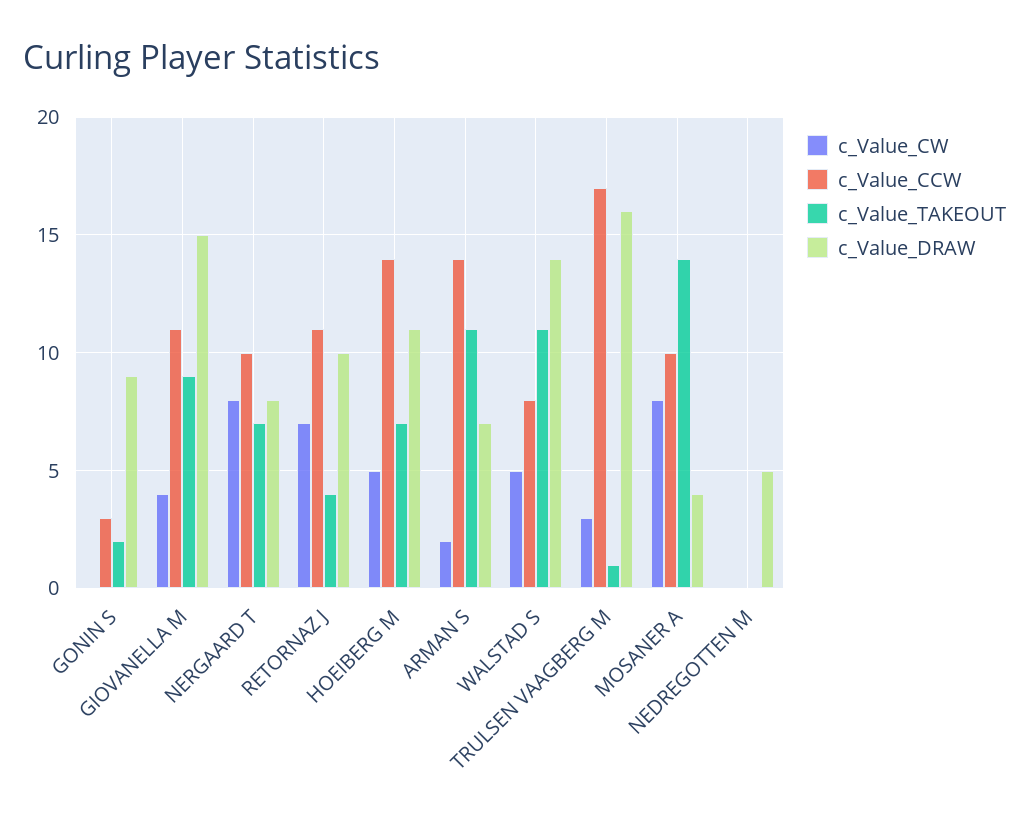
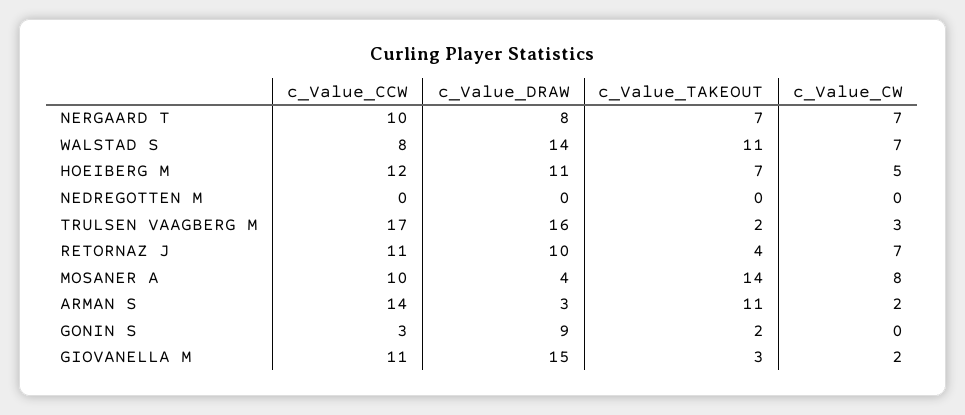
c_Value_CW, GIOVANELLA M: 4 -> 2
c_Value_TAKEOUT, GIOVANELLA M: 9 -> 3
c_Value_CW, NERGAARD T: 8 -> 7
c_Value_CCW, HOEIBERG M: 14 -> 12
c_Value_DRAW, ARMAN S: 7 -> 3
c_Value_CW, WALSTAD S: 5 -> 7
c_Value_TAKEOUT, TRULSEN VAAGBERG M: 1 -> 2
c_Value_DRAW, NEDREGOTTEN M: 5 -> 0

